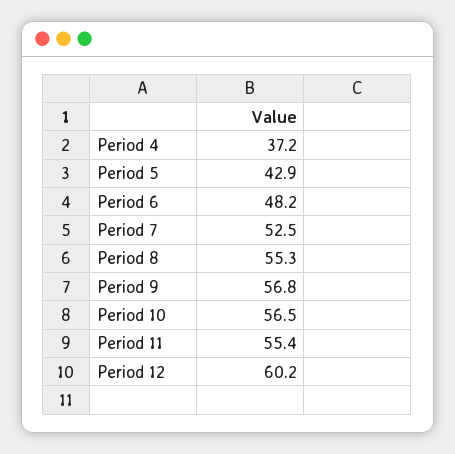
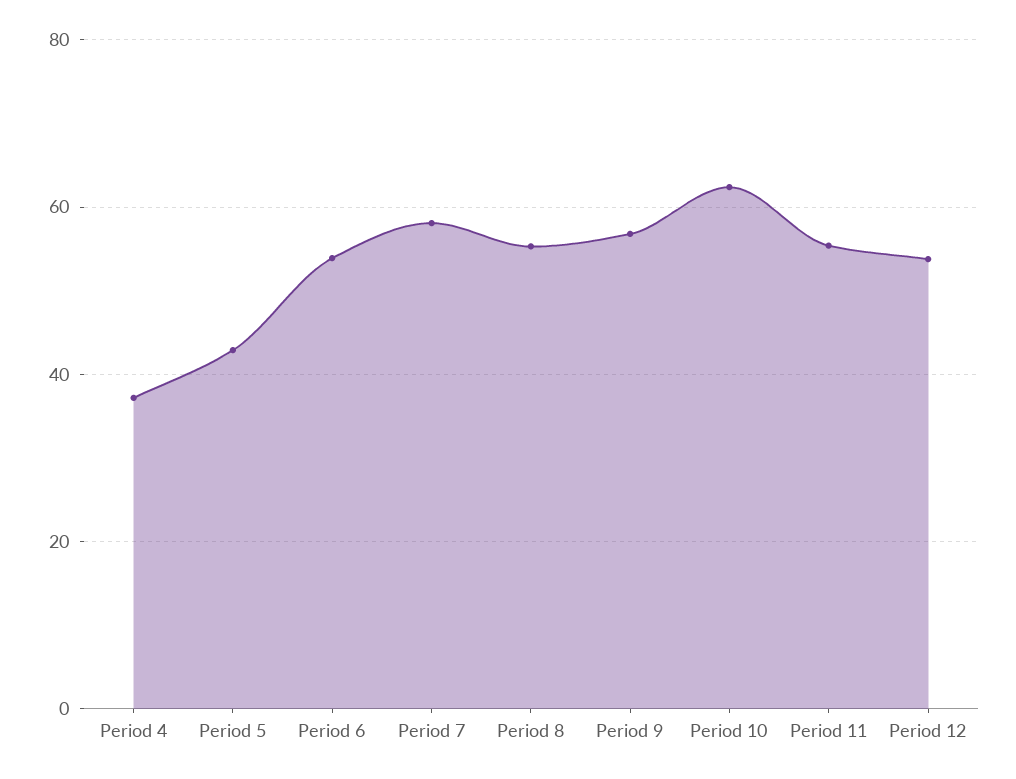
Period 6: 48.2 -> 54
Period 7: 52.5 -> 58
Period 10: 56.5 -> 62
Period 12: 60.2 -> 54

